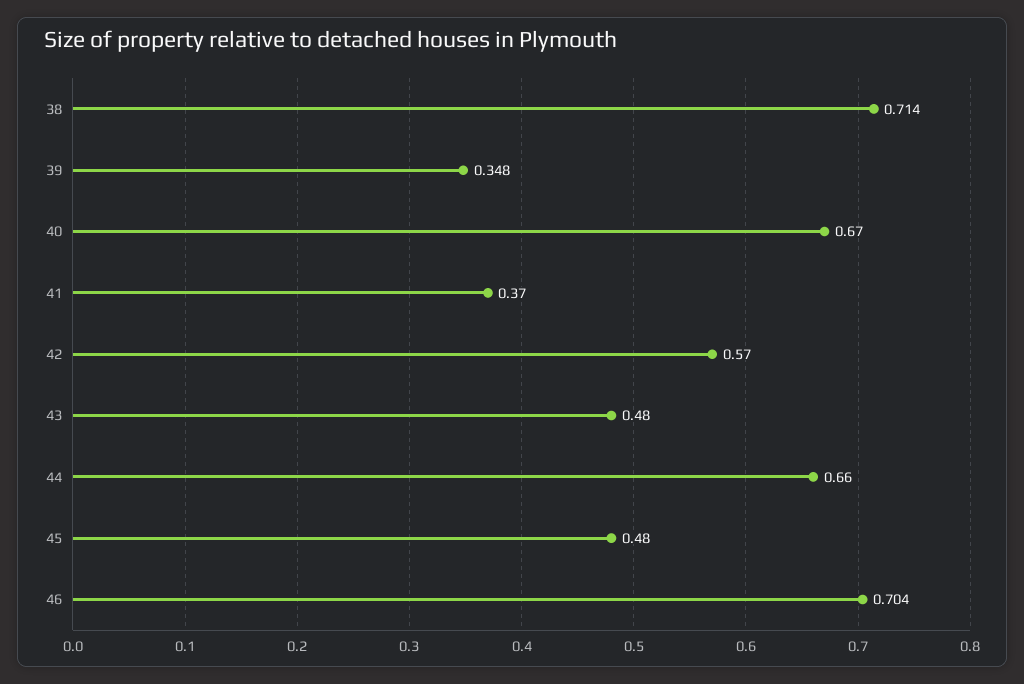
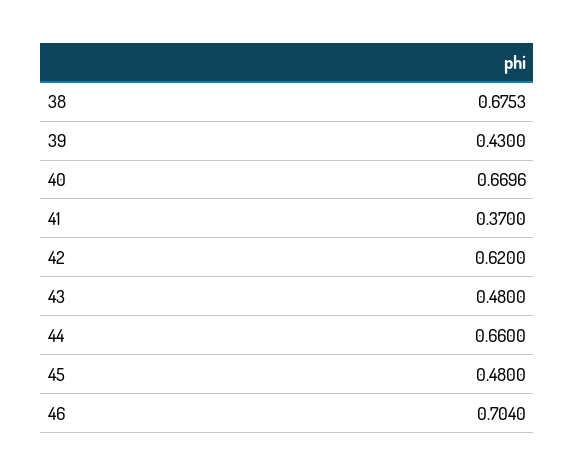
38: 0.714 -> 0.6753
39: 0.348 -> 0.43
42: 0.57 -> 0.62

